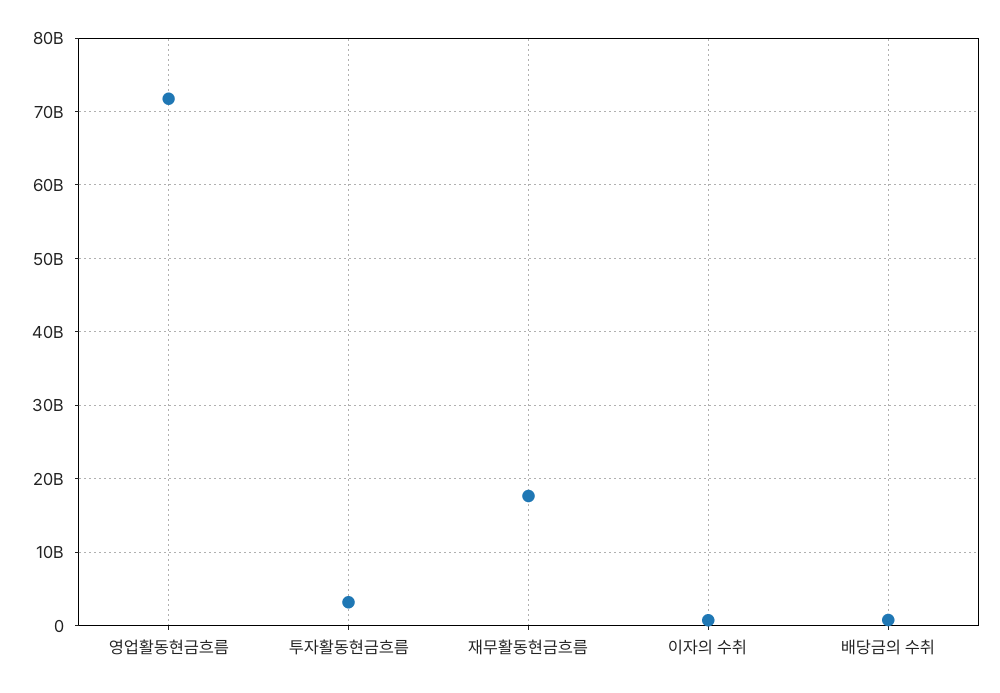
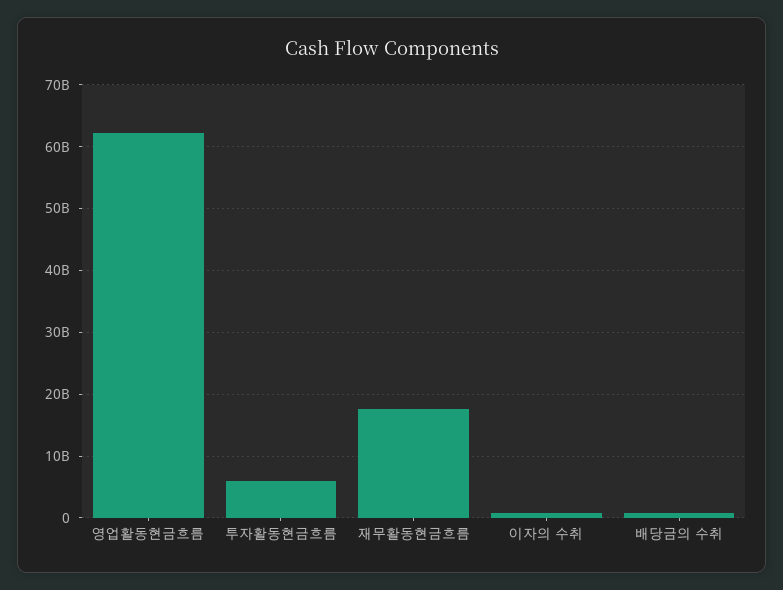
영업활동현금흐름: 72000000000 -> 62000000000
투자활동현금흐름: 3000000000 -> 6000000000

